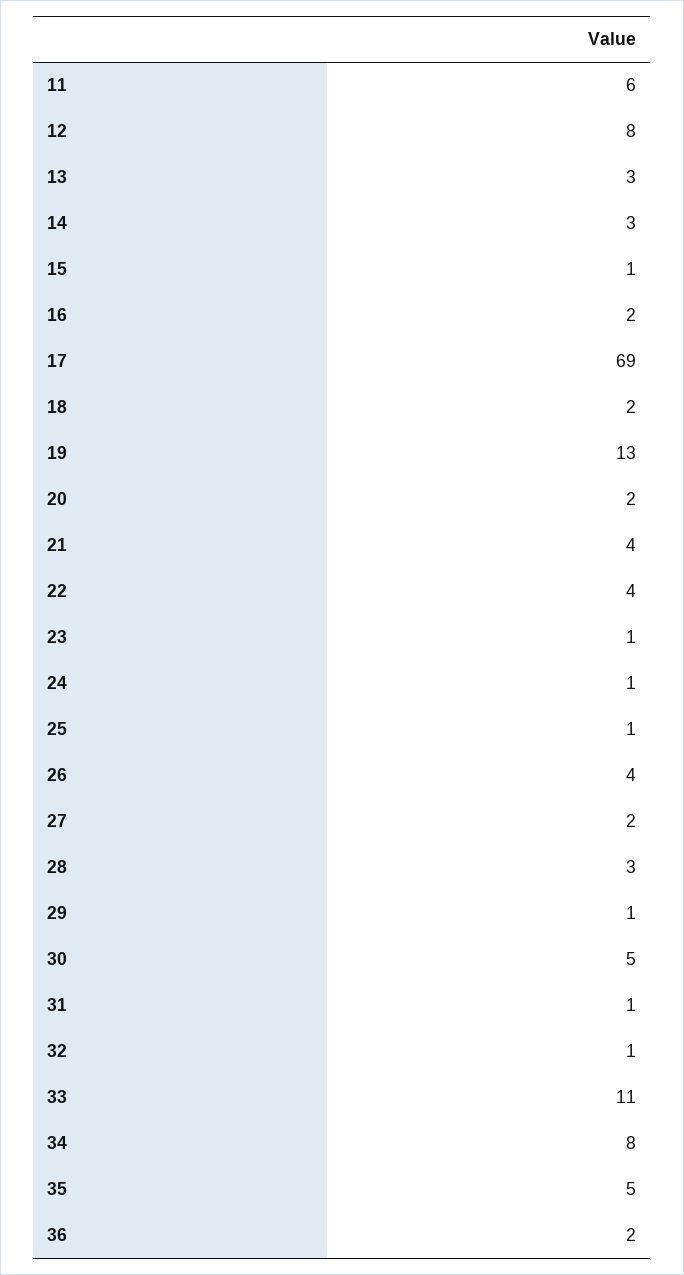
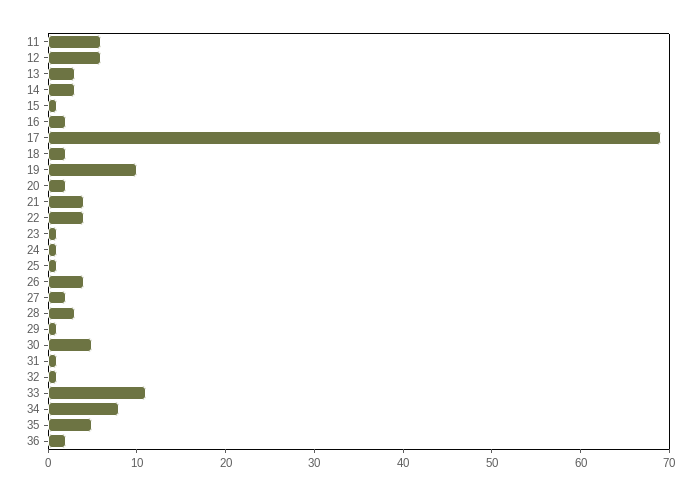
12: 8 -> 6
19: 13 -> 10

